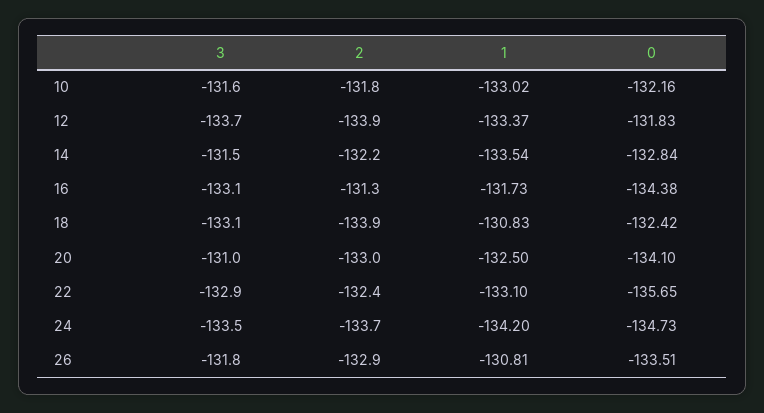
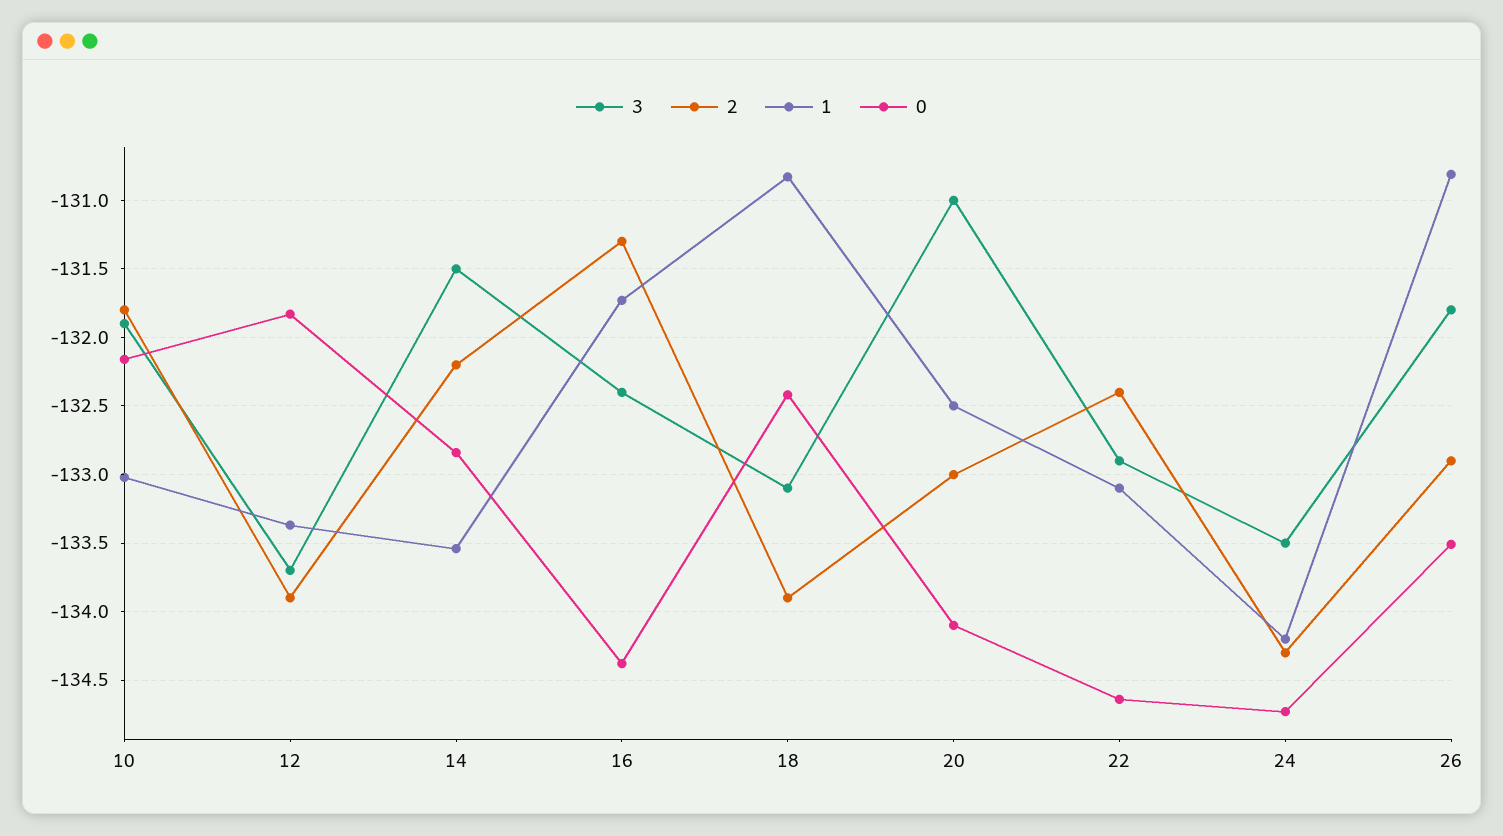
3, 10: -131.6 -> -131.9
3, 16: -133.1 -> -132.4
0, 22: -135.65 -> -134.65
2, 24: -133.7 -> -134.3

